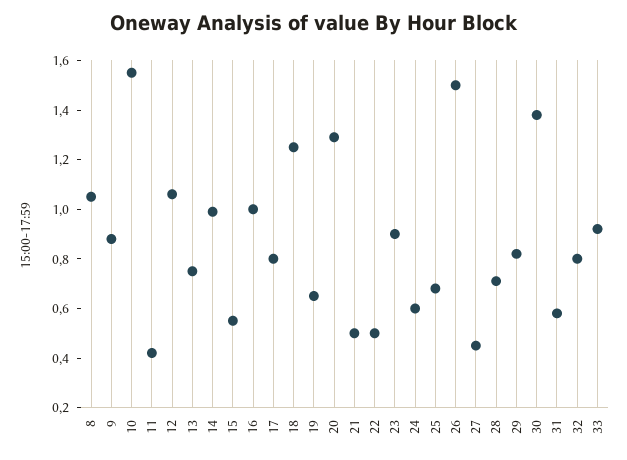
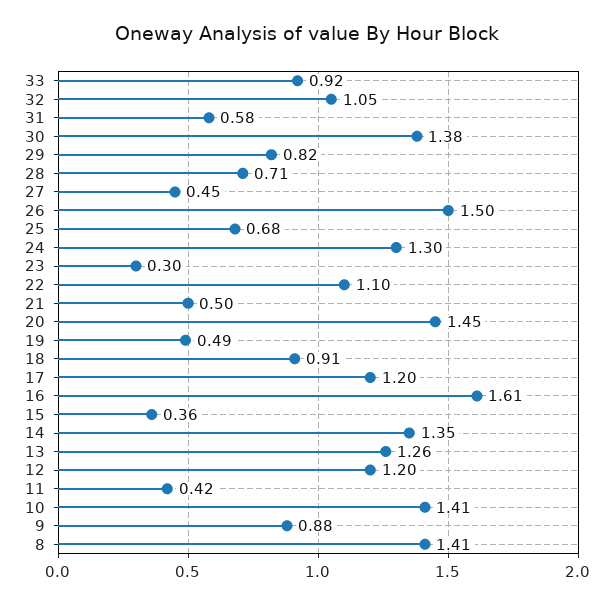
8: 1.05 -> 1.41
10: 1.55 -> 1.41
12: 1.05 -> 1.2
13: 0.75 -> 1.26
14: 1 -> 1.35
15: 0.55 -> 0.36
16: 1 -> 1.61
17: 0.8 -> 1.2
18: 1.25 -> 0.91
19: 0.65 -> 0.49
20: 1.3 -> 1.45
22: 0.5 -> 1.1
23: 0.9 -> 0.3
24: 0.6 -> 1.3
32: 0.8 -> 1.05

